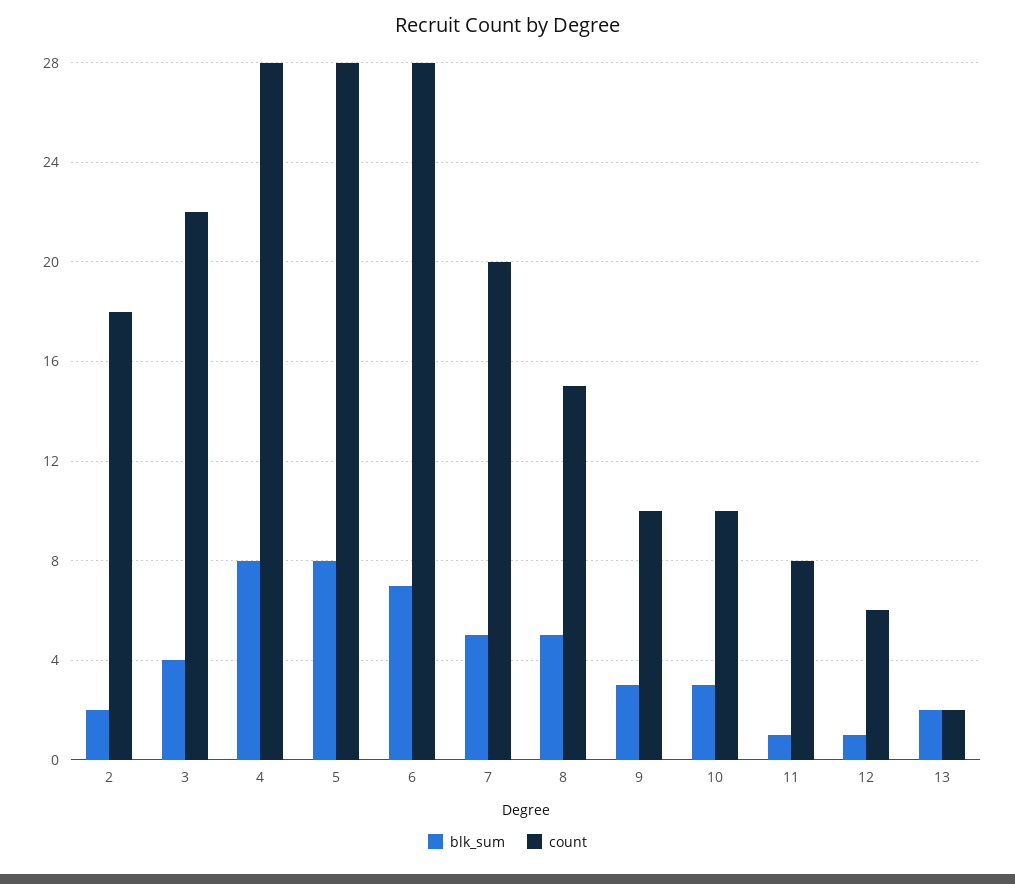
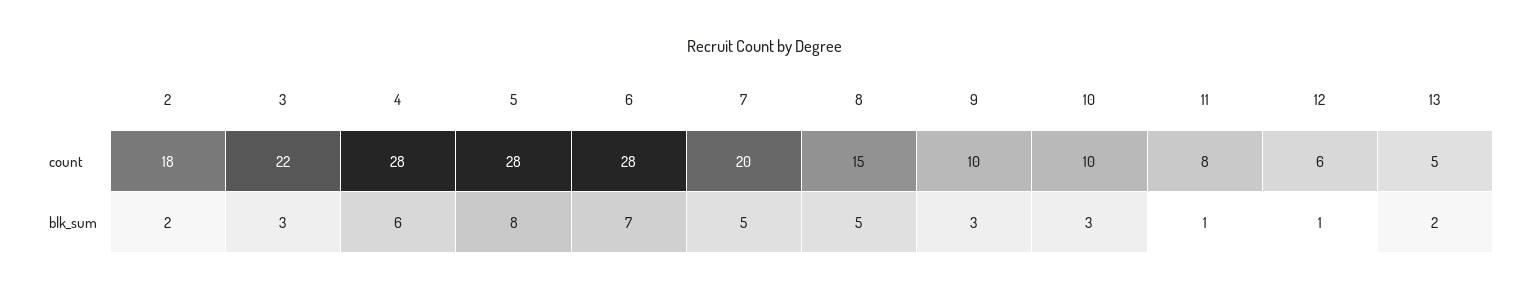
blk_sum, 3: 4 -> 3
blk_sum, 4: 8 -> 6
count, 13: 2 -> 5

